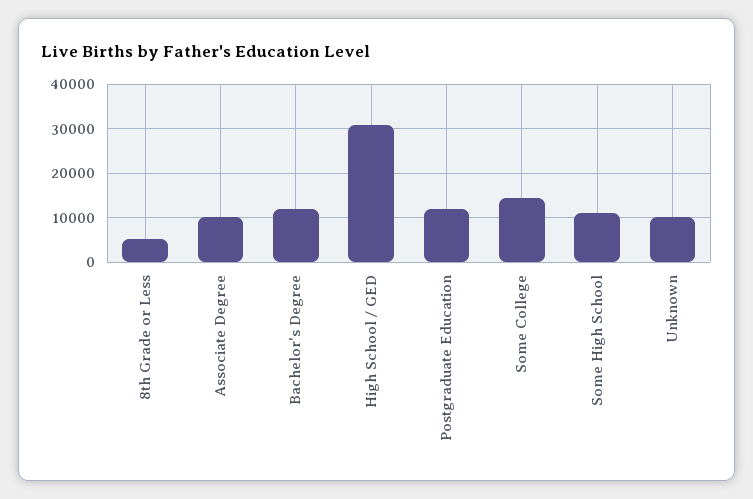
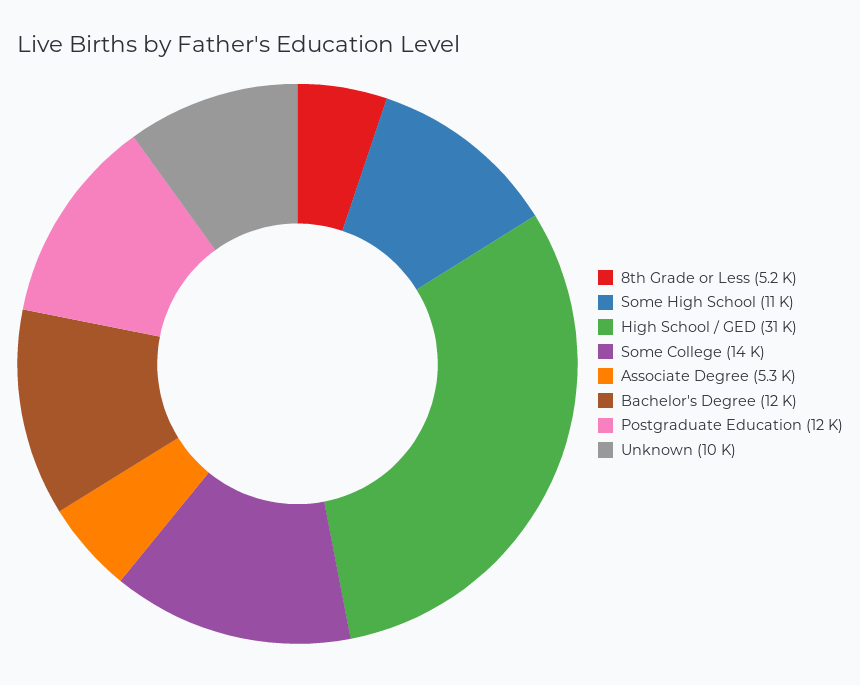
Associate Degree: 10000 -> 5300

